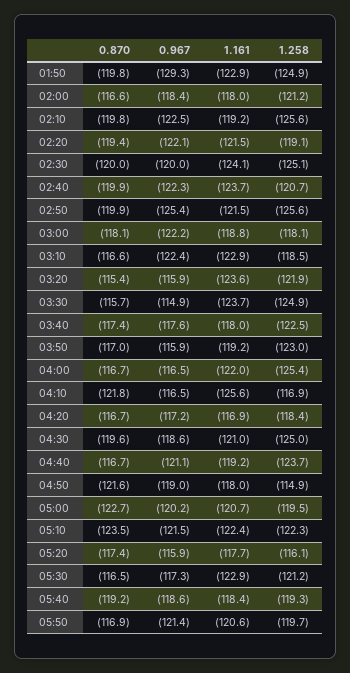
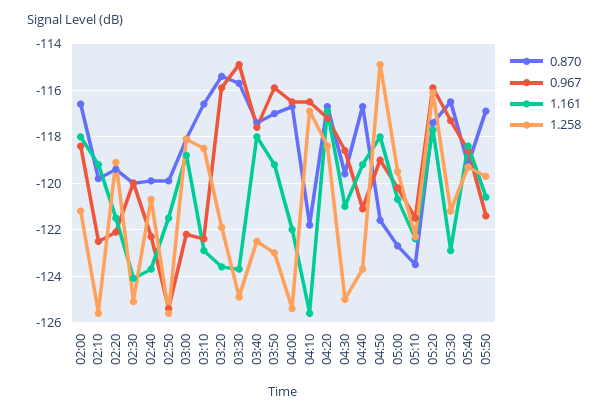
0.870, 01:50: -119.8 -> none
0.967, 01:50: -129.3 -> none
1.161, 01:50: -122.9 -> none
1.258, 01:50: -124.9 -> none

